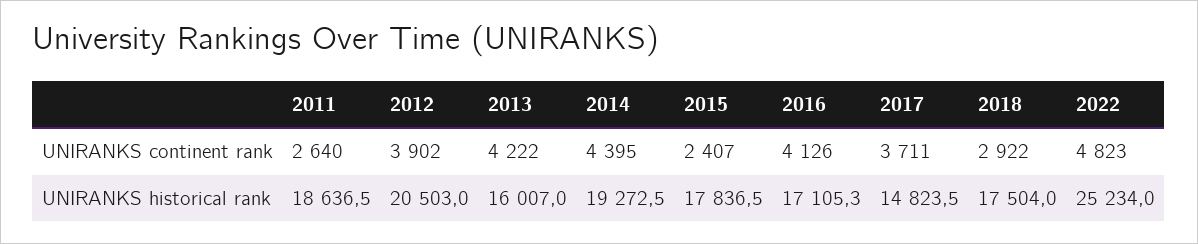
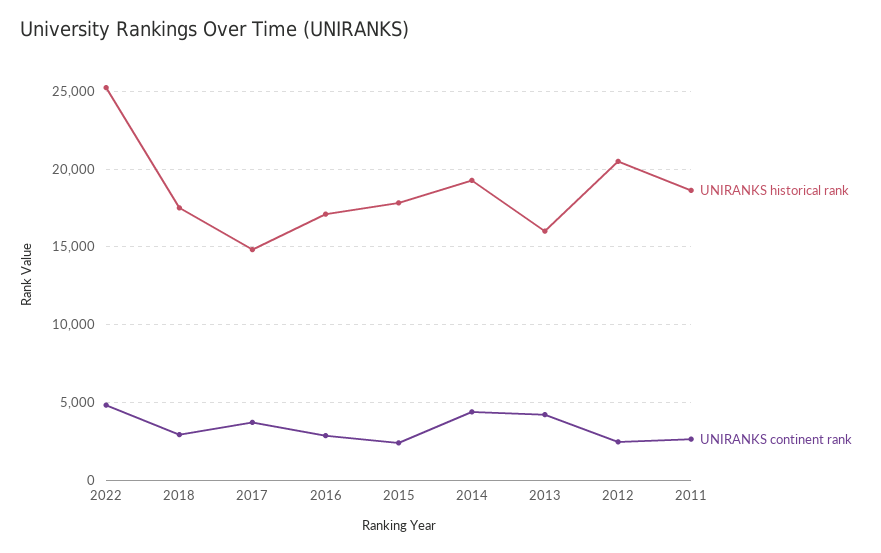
UNIRANKS continent rank, 2012: 3902 -> 2500
UNIRANKS continent rank, 2016: 4126 -> 3000

